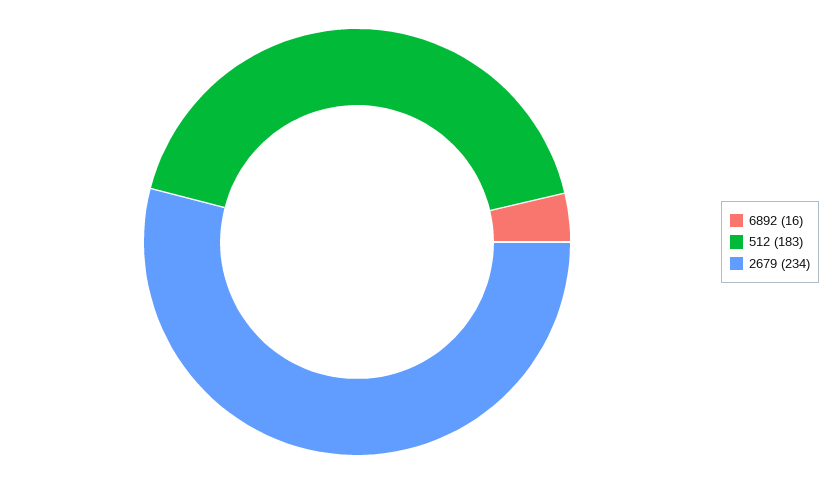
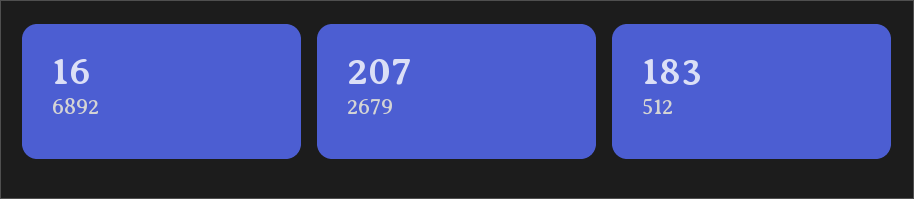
2679: 234 -> 207

